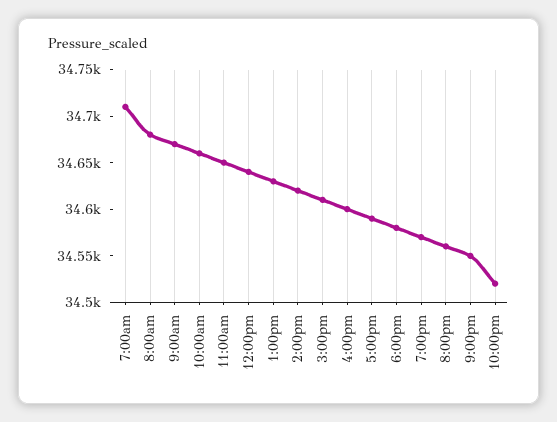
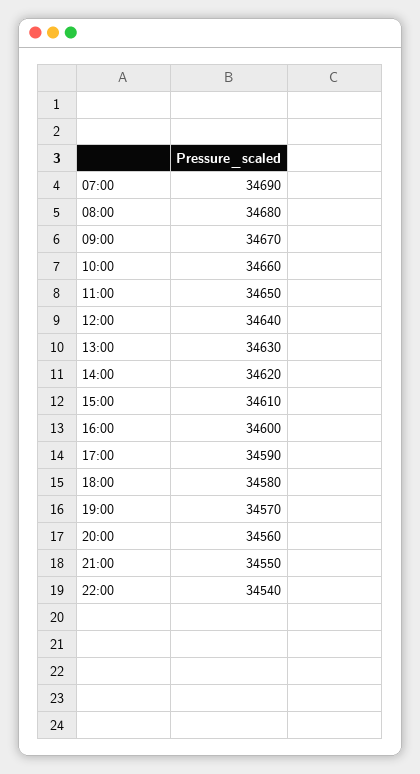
7:00am: 34710 -> 34690
10:00pm: 34520 -> 34540

